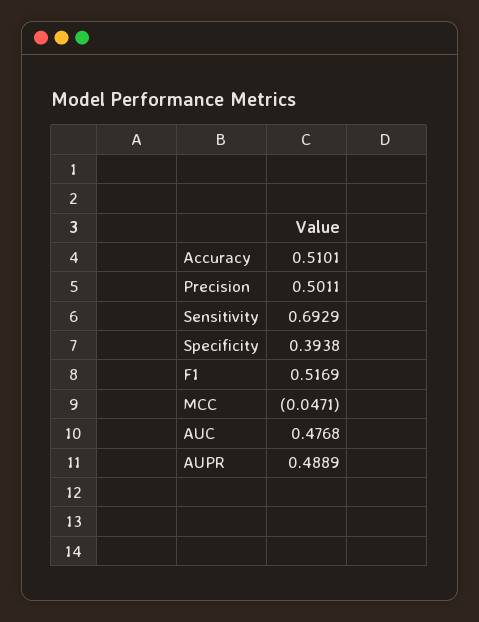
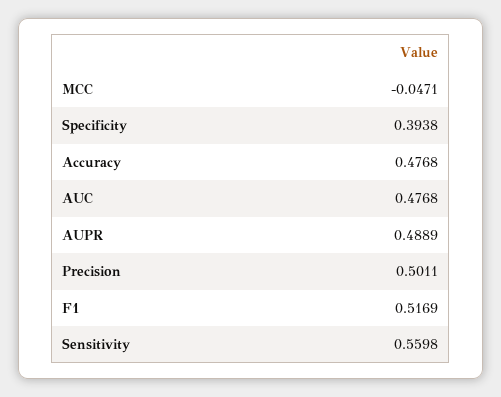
Accuracy: 0.5101 -> 0.4768
Sensitivity: 0.6929 -> 0.5598

